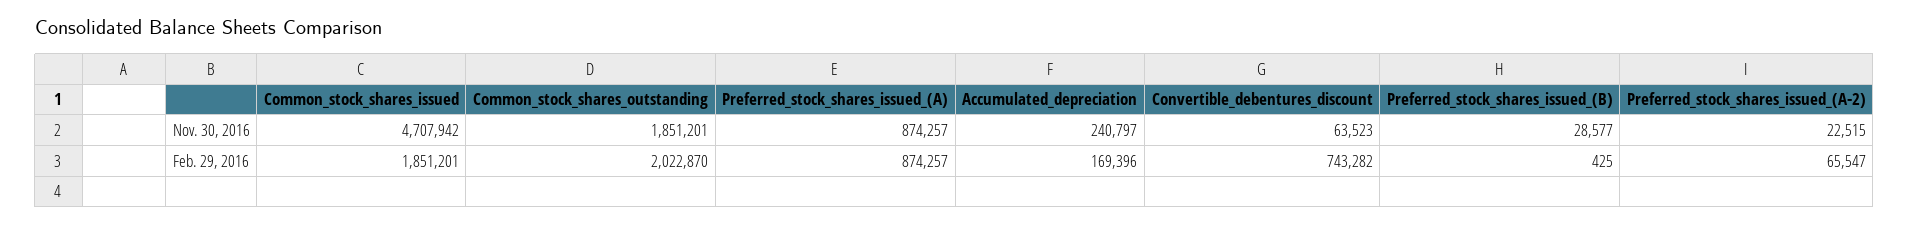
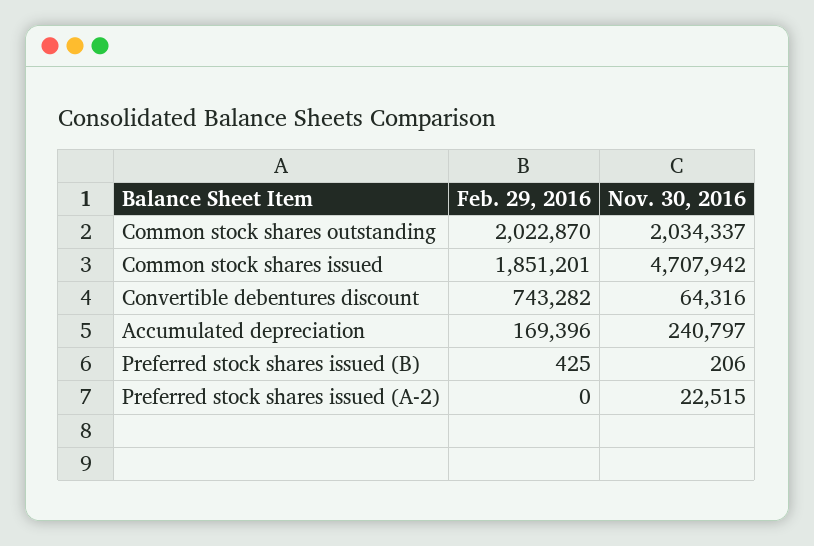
Common_stock_shares_outstanding, Nov. 30, 2016: 1851201 -> 2034337
Preferred_stock_shares_issued_(A), Nov. 30, 2016: 874257 -> none
Convertible_debentures_discount, Nov. 30, 2016: 63523 -> 64316
Preferred_stock_shares_issued_(B), Nov. 30, 2016: 28577 -> 206
Preferred_stock_shares_issued_(A), Feb. 29, 2016: 874257 -> none
Preferred_stock_shares_issued_(A-2), Feb. 29, 2016: 65547 -> 0

